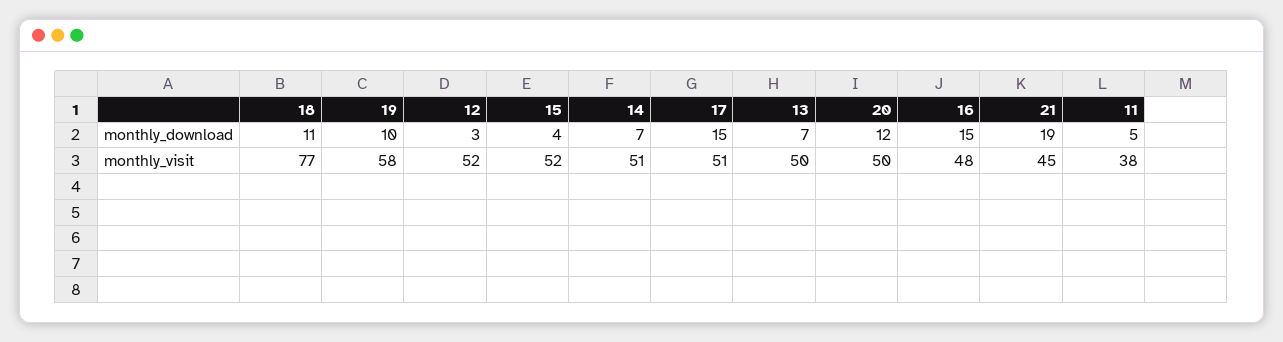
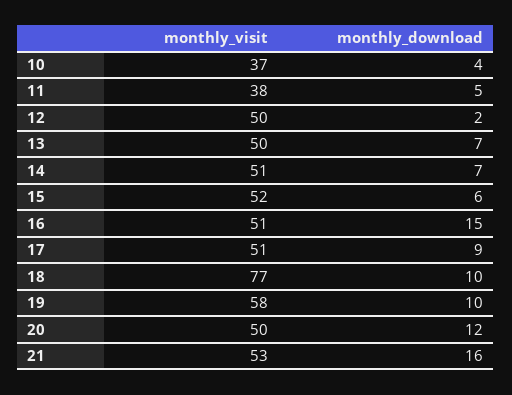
18, monthly_download: 11 -> 10
12, monthly_download: 3 -> 2
15, monthly_download: 4 -> 6
17, monthly_download: 15 -> 9
21, monthly_download: 19 -> 16
12, monthly_visit: 52 -> 50
16, monthly_visit: 48 -> 51
21, monthly_visit: 45 -> 53
10, monthly_visit: none -> 37
10, monthly_download: none -> 4

